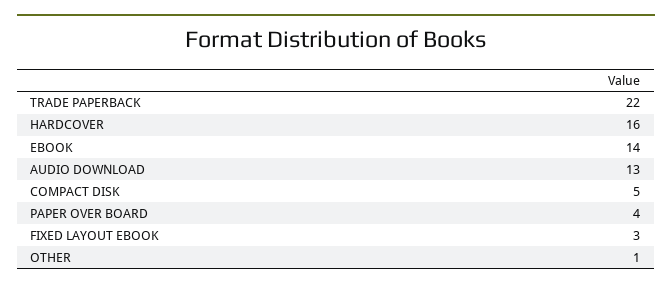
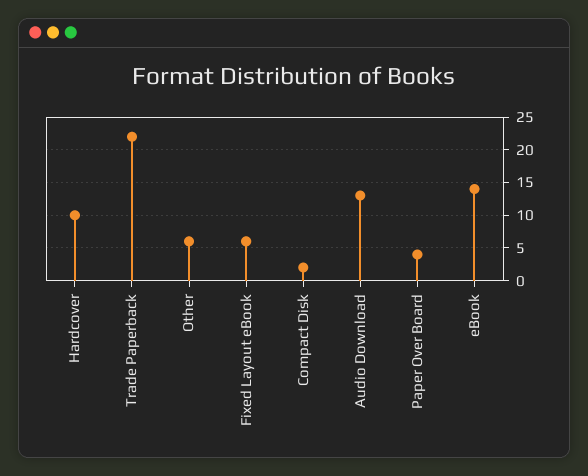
HARDCOVER: 16 -> 10
COMPACT DISK: 5 -> 2
FIXED LAYOUT EBOOK: 3 -> 6
OTHER: 1 -> 6

